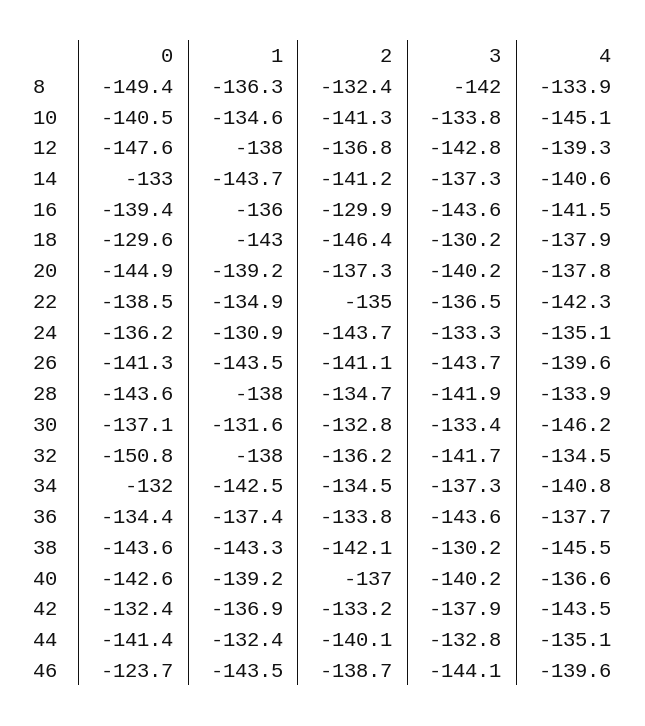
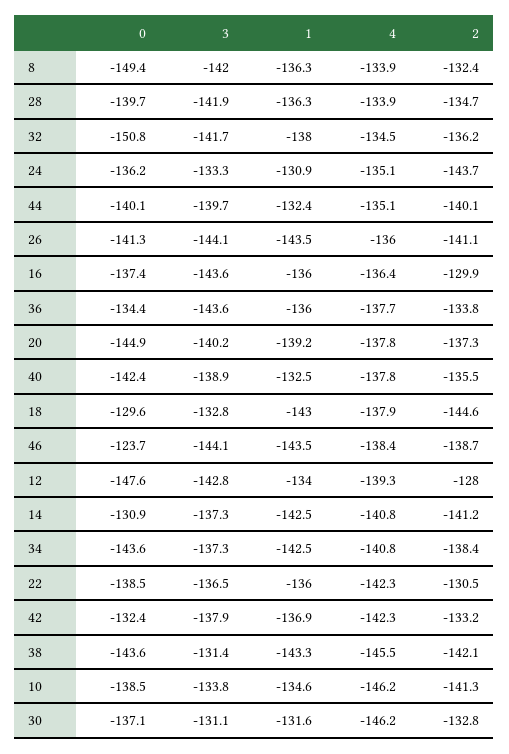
0, 10: -140.5 -> -138.5
4, 10: -145.1 -> -146.2
1, 12: -138 -> -134
2, 12: -136.8 -> -128
0, 14: -133 -> -130.9
1, 14: -143.7 -> -142.5
4, 14: -140.6 -> -140.8
0, 16: -139.4 -> -137.4
4, 16: -141.5 -> -136.4
2, 18: -146.4 -> -144.6
3, 18: -130.2 -> -132.8
1, 22: -134.9 -> -136
2, 22: -135 -> -130.5
3, 26: -143.7 -> -144.1
4, 26: -139.6 -> -136
0, 28: -143.6 -> -139.7
1, 28: -138 -> -136.3
3, 30: -133.4 -> -131.1
0, 34: -132 -> -143.6
2, 34: -134.5 -> -138.4
1, 36: -137.4 -> -136
3, 38: -130.2 -> -131.4
0, 40: -142.6 -> -142.4
1, 40: -139.2 -> -132.5
2, 40: -137 -> -135.5
3, 40: -140.2 -> -138.9
4, 40: -136.6 -> -137.8
4, 42: -143.5 -> -142.3
0, 44: -141.4 -> -140.1
3, 44: -132.8 -> -139.7
4, 46: -139.6 -> -138.4

